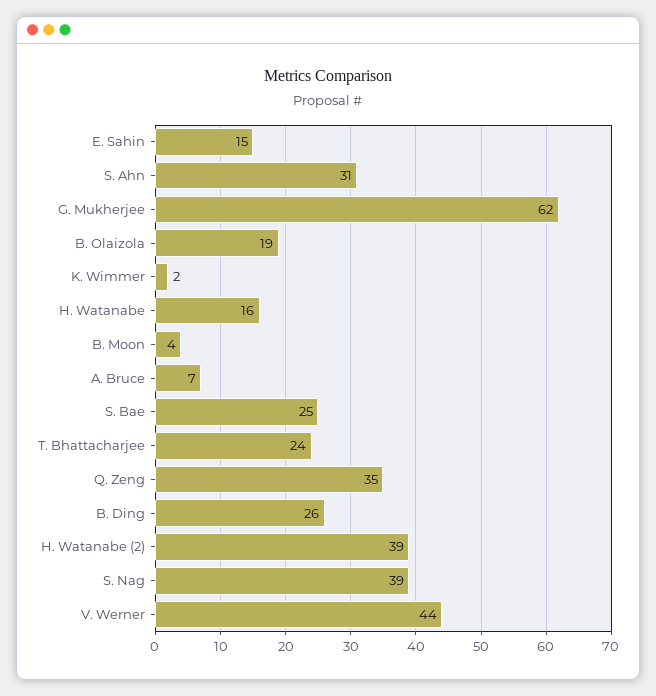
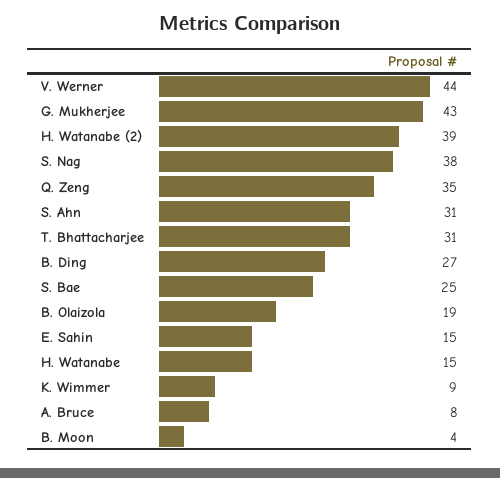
G. Mukherjee: 62 -> 43
K. Wimmer: 2 -> 9
H. Watanabe: 16 -> 15
A. Bruce: 7 -> 8
T. Bhattacharjee: 24 -> 31
B. Ding: 26 -> 27
S. Nag: 39 -> 38

